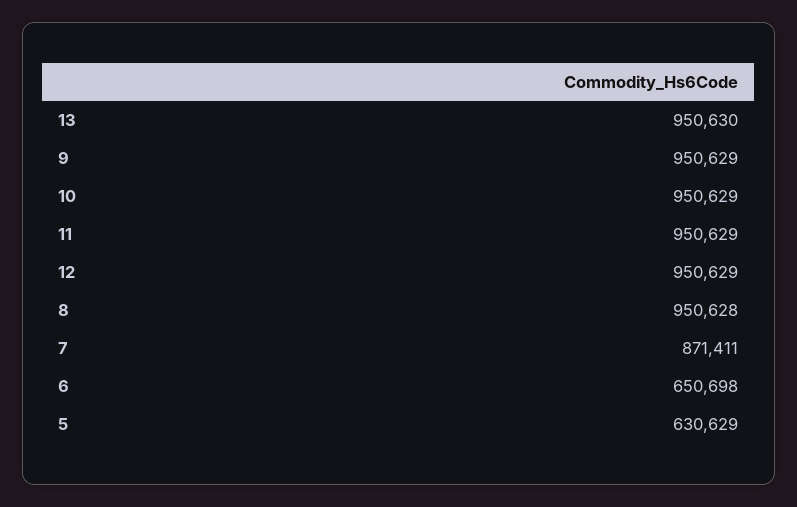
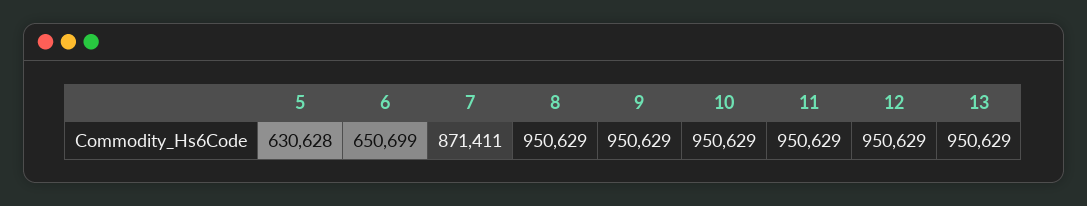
13: 950630 -> 950629
8: 950628 -> 950629
6: 650698 -> 650699
5: 630629 -> 630628

